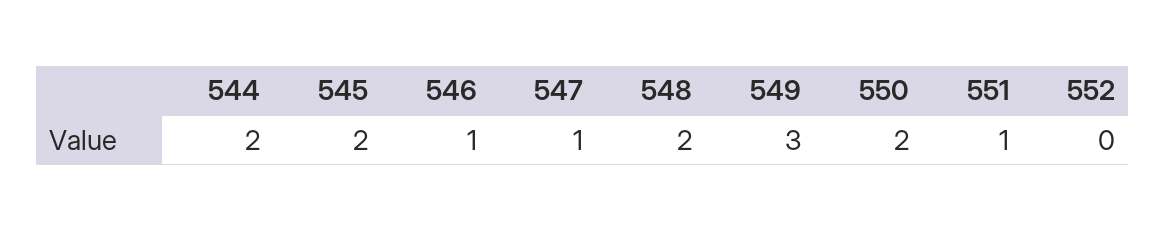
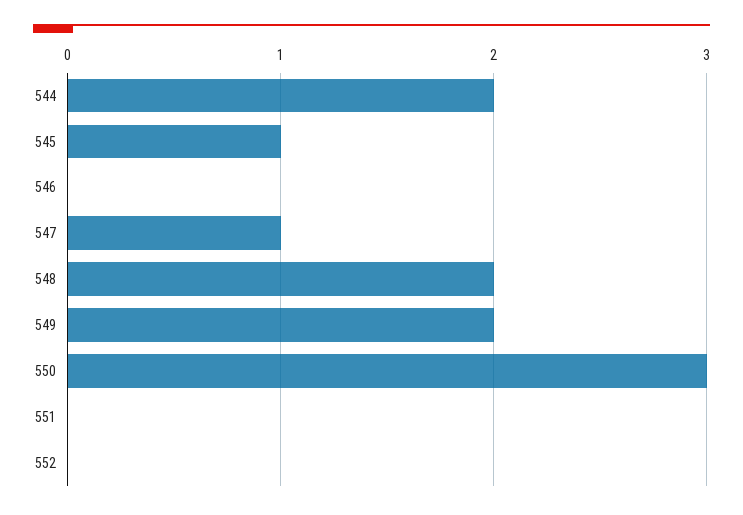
545: 2 -> 1
546: 1 -> 0
549: 3 -> 2
550: 2 -> 3
551: 1 -> 0

